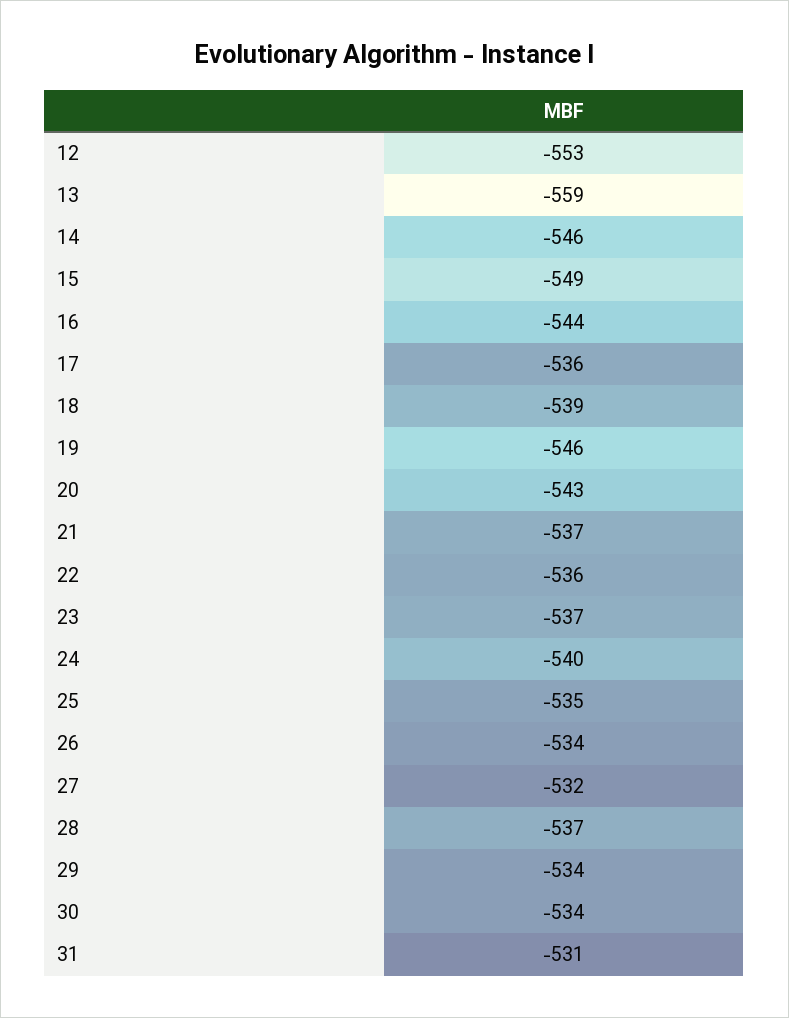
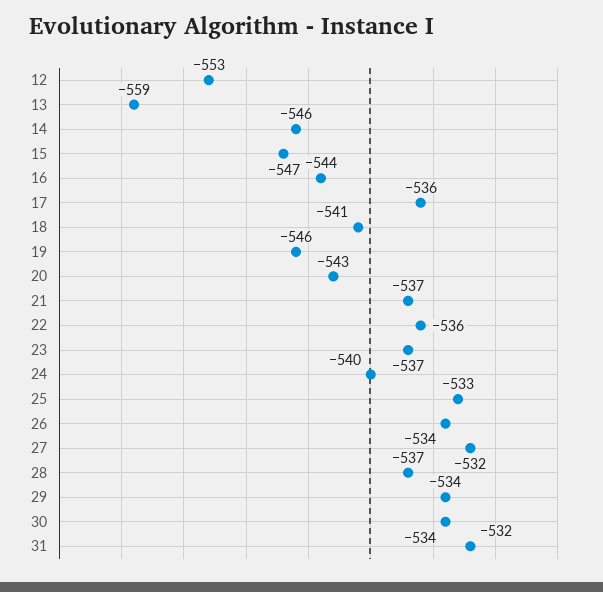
15: -549 -> -547
18: -539 -> -541
25: -535 -> -533
31: -531 -> -532

